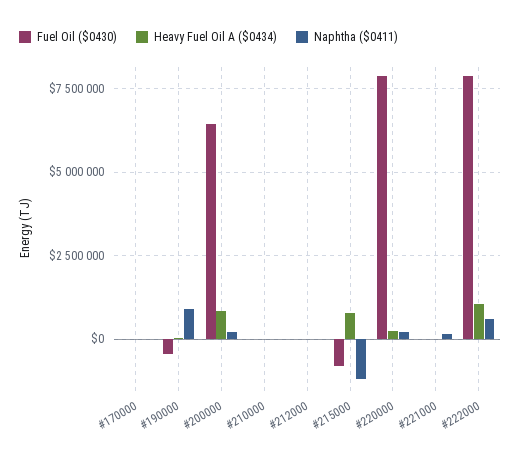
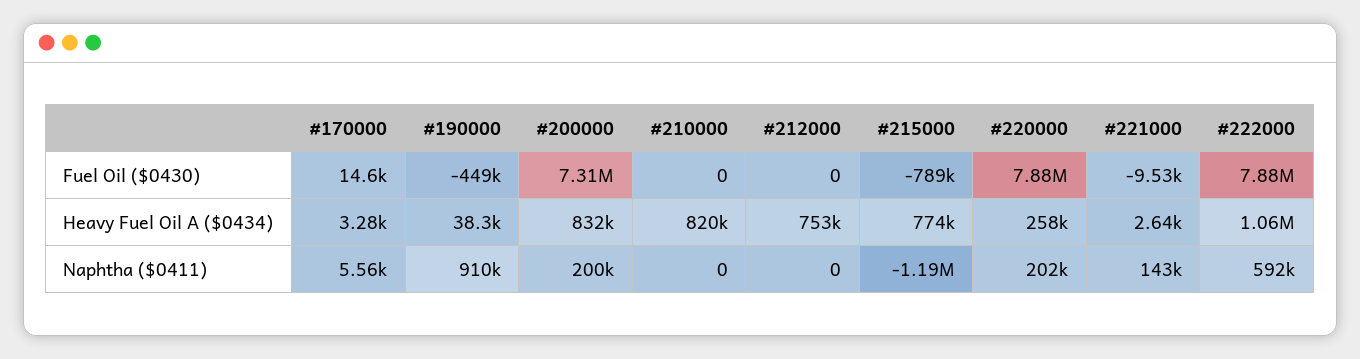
Fuel Oil ($0430), #200000: 6500000 -> 7310000
Heavy Fuel Oil A ($0434), #210000: 0 -> 820000
Heavy Fuel Oil A ($0434), #212000: 0 -> 753000

